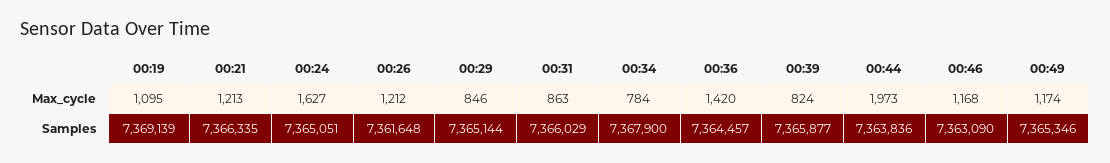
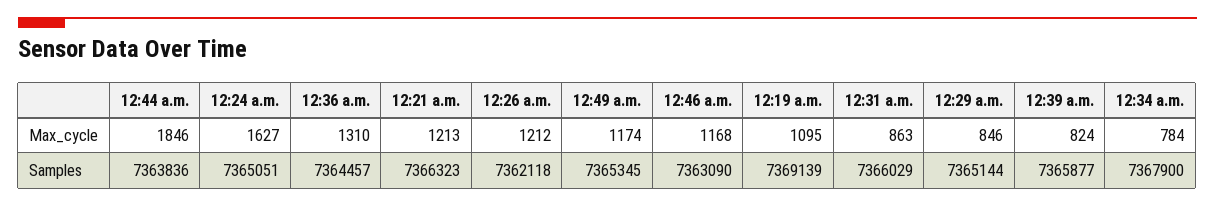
00:36, Max_cycle: 1420 -> 1310
00:44, Max_cycle: 1973 -> 1846
00:21, Samples: 7366335 -> 7366323
00:26, Samples: 7361648 -> 7362118
00:49, Samples: 7365346 -> 7365345

